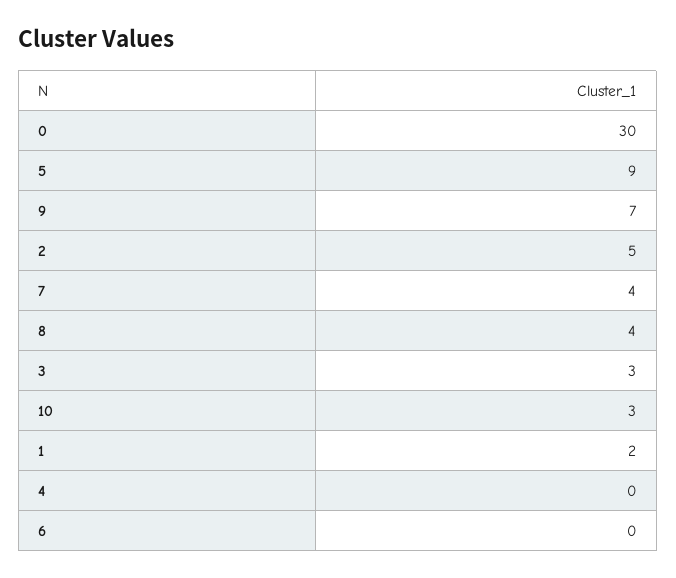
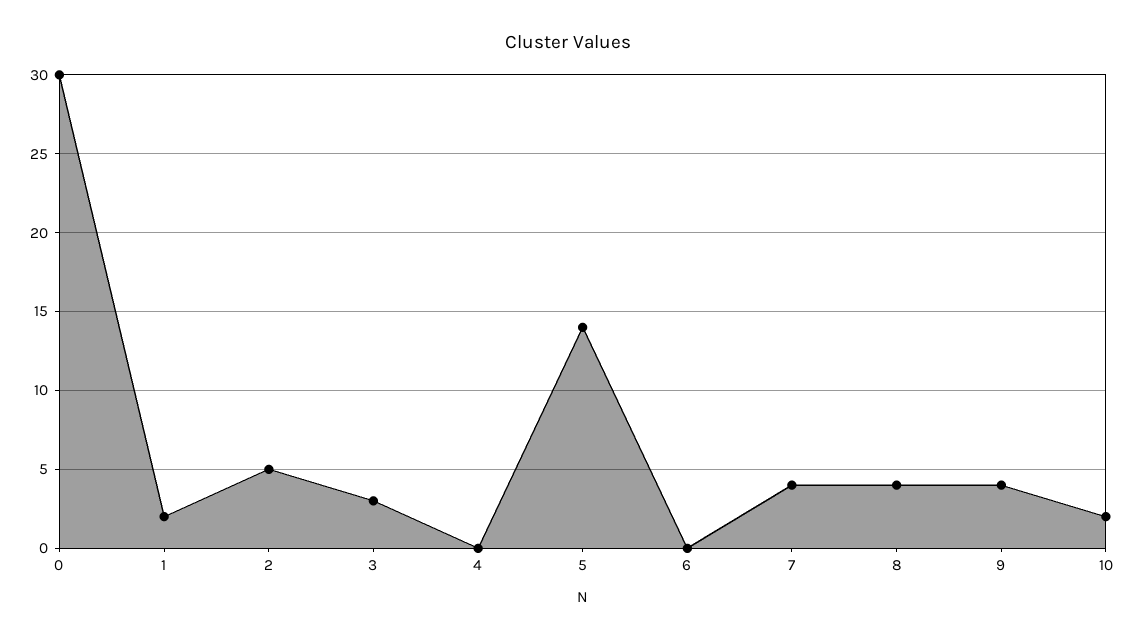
5: 9 -> 14
9: 7 -> 4
10: 3 -> 2

